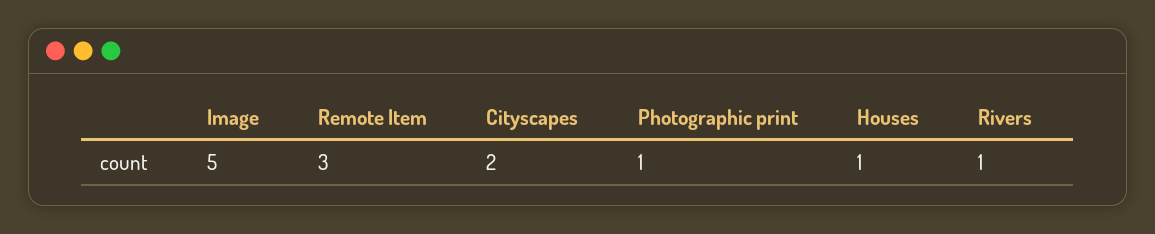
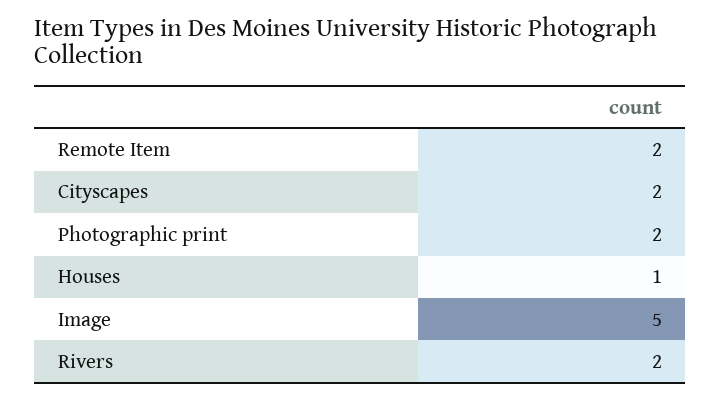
Remote Item: 3 -> 2
Photographic print: 1 -> 2
Rivers: 1 -> 2

